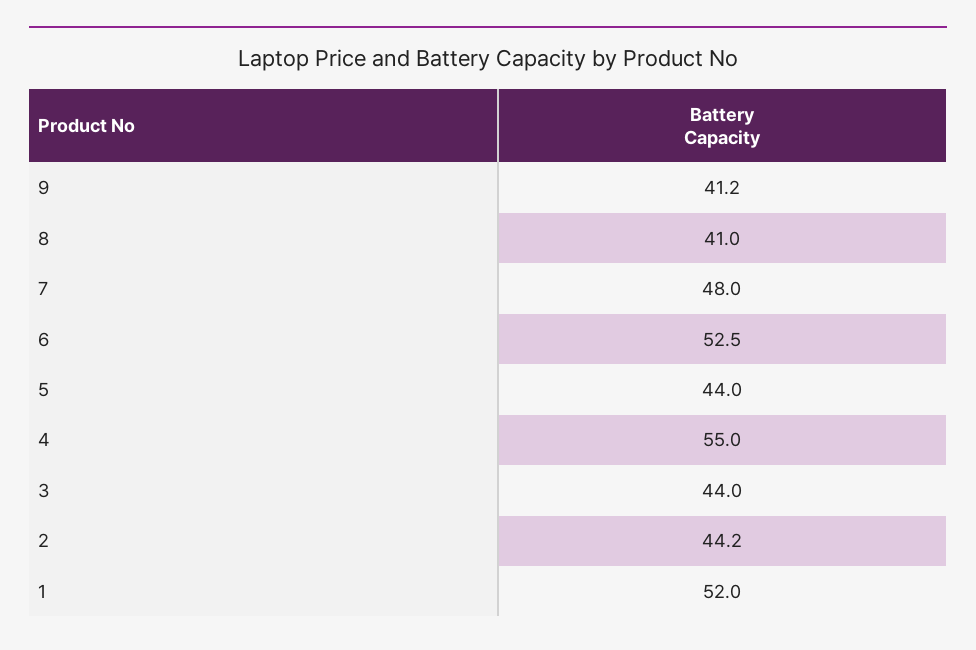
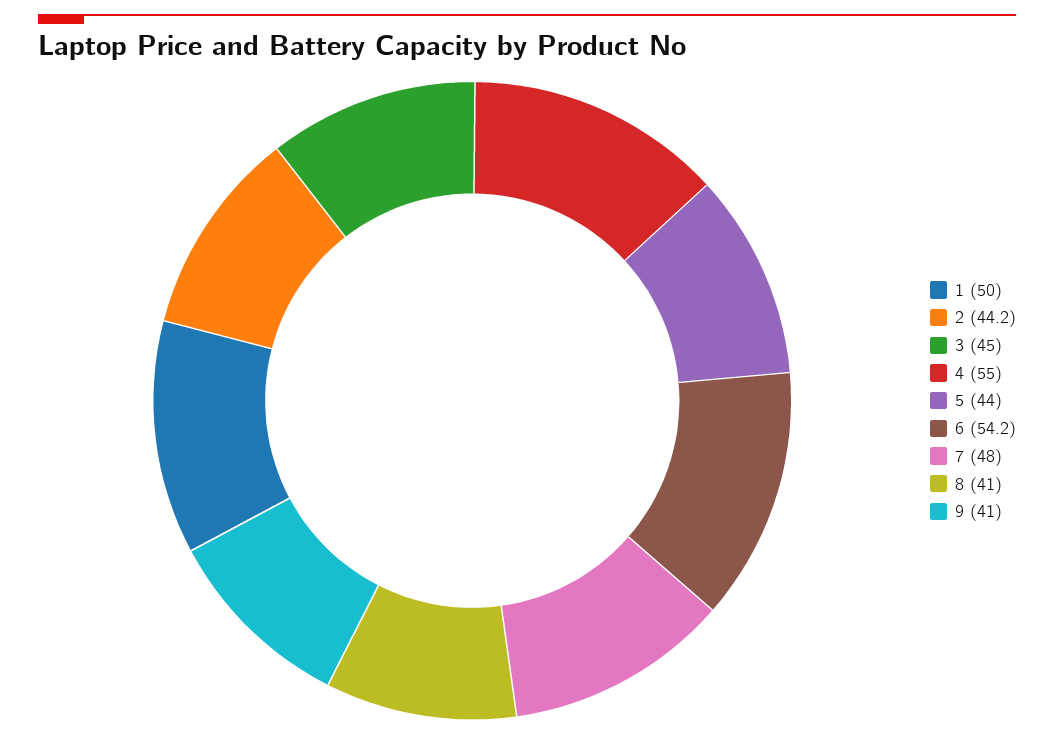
9: 41.2 -> 41
6: 52.5 -> 54.2
3: 44 -> 45
1: 52 -> 50

